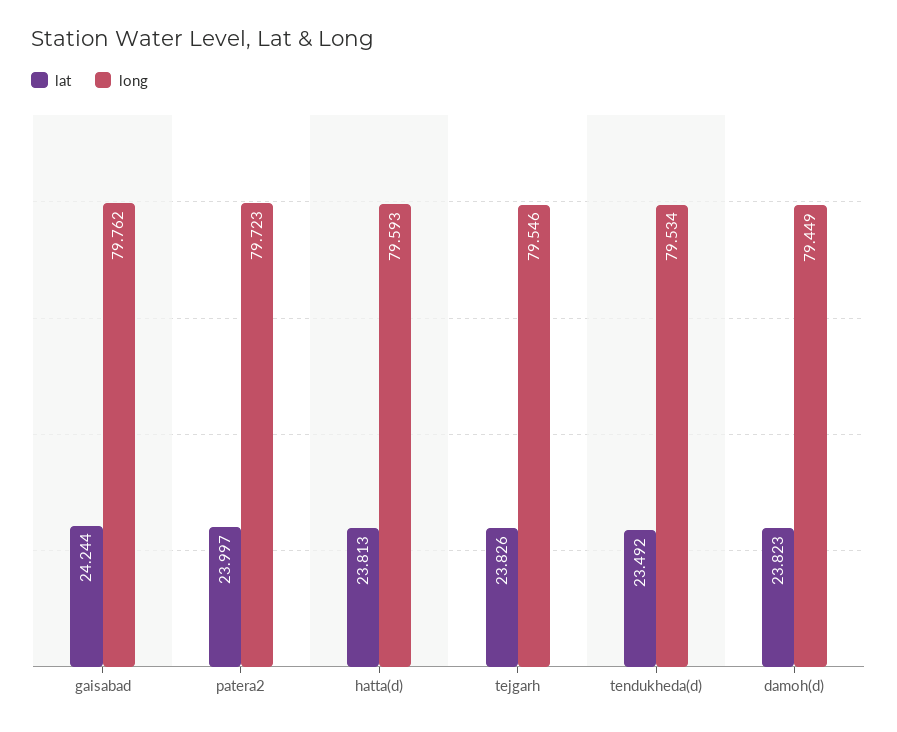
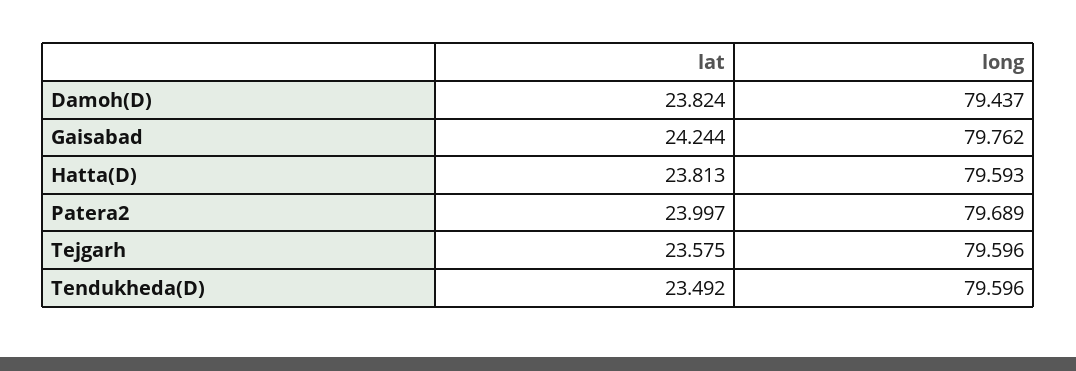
long, patera2: 79.723 -> 79.689
lat, tejgarh: 23.826 -> 23.575
long, tejgarh: 79.546 -> 79.596
long, tendukheda(d): 79.534 -> 79.596
lat, damoh(d): 23.823 -> 23.824
long, damoh(d): 79.449 -> 79.437

